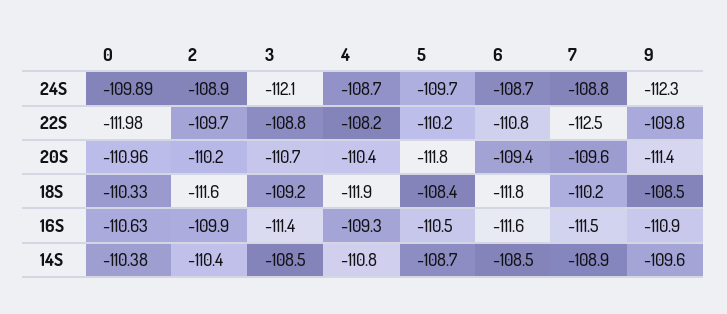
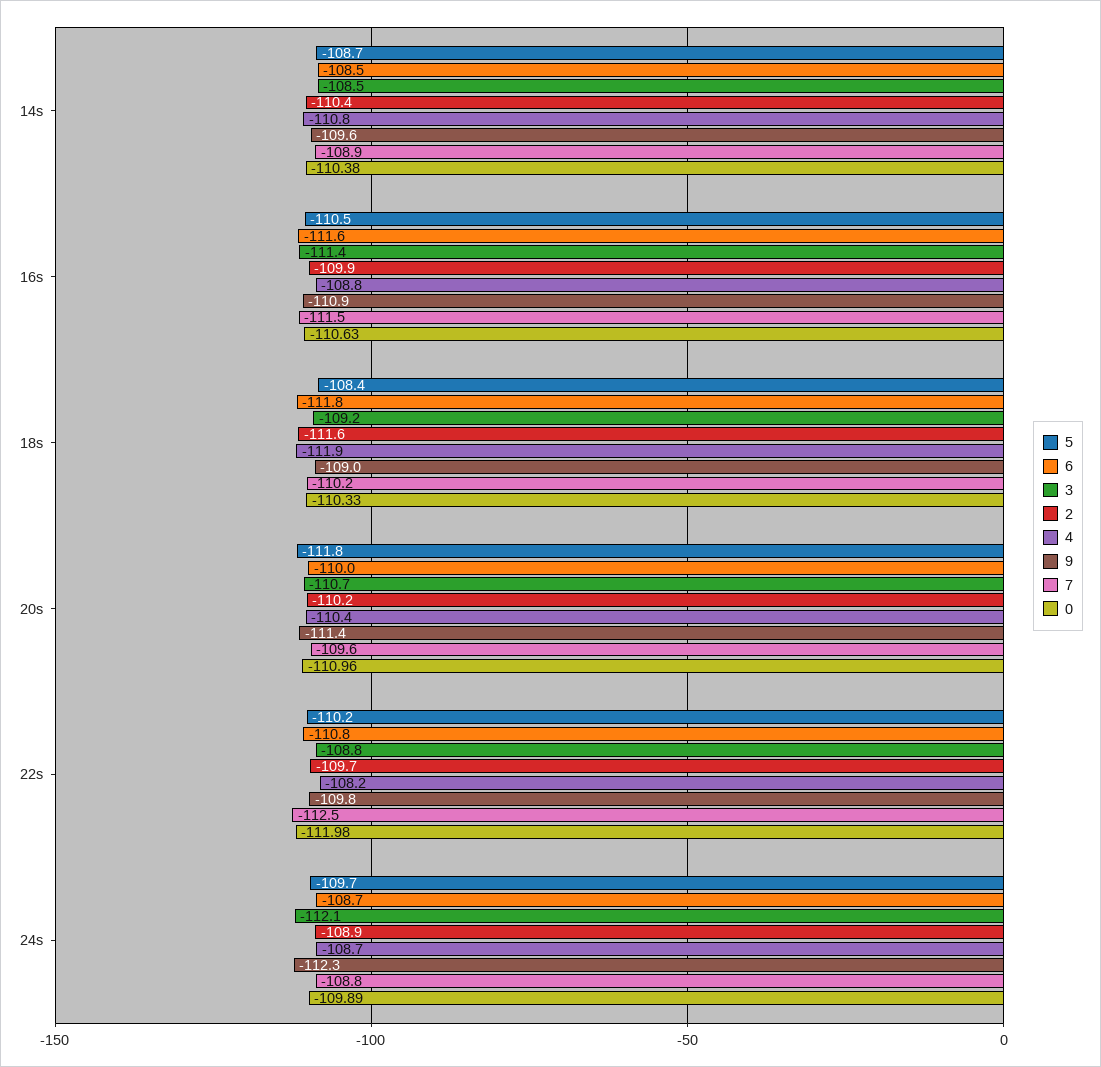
6, 20S: -109.4 -> -110
9, 18S: -108.5 -> -109
4, 16S: -109.3 -> -108.8

